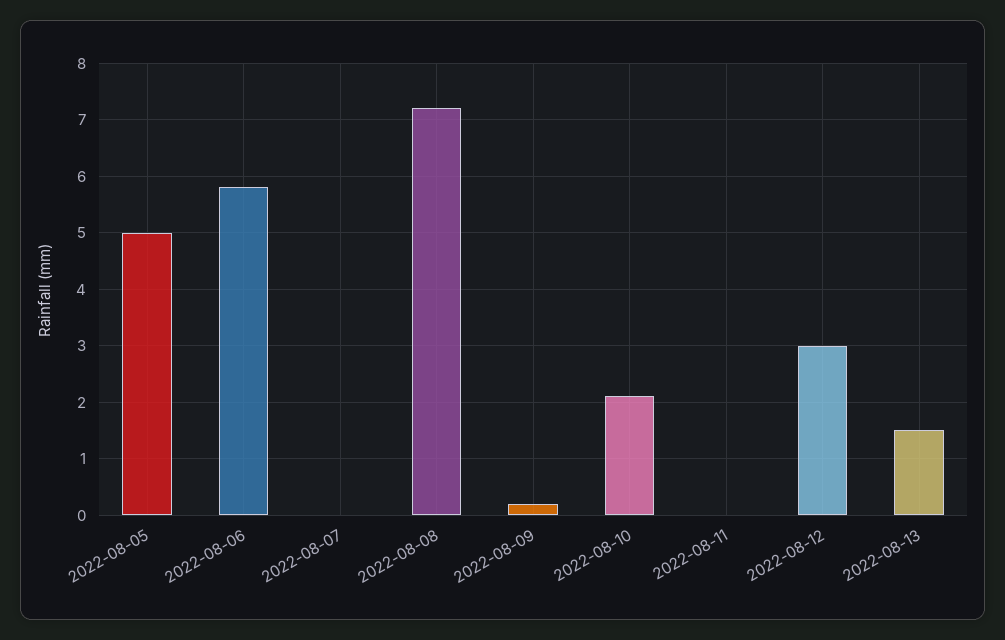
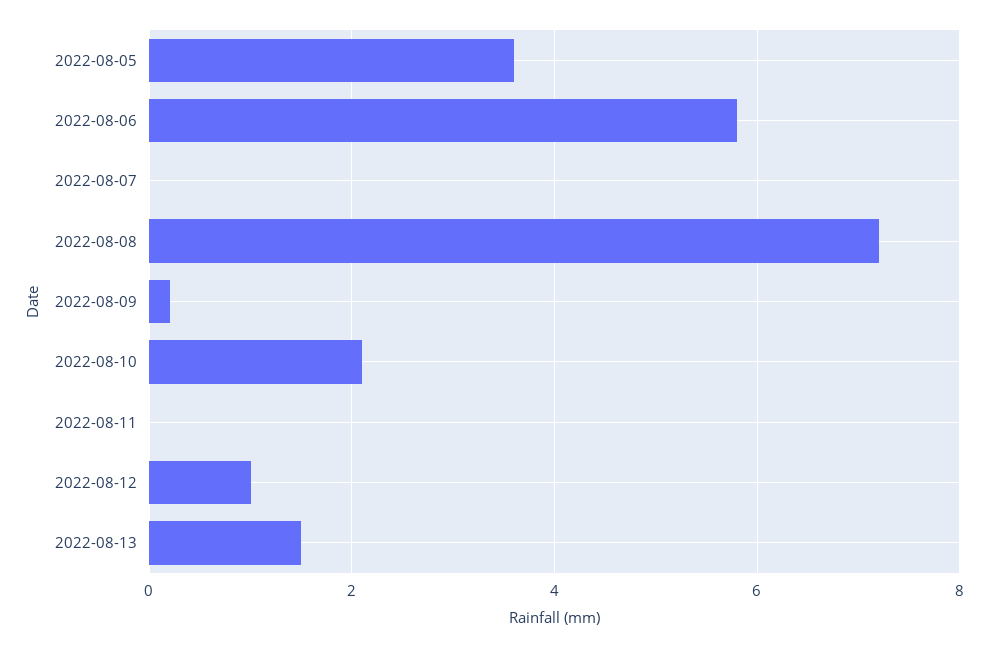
2022-08-05: 5 -> 3.5
2022-08-12: 3 -> 1

